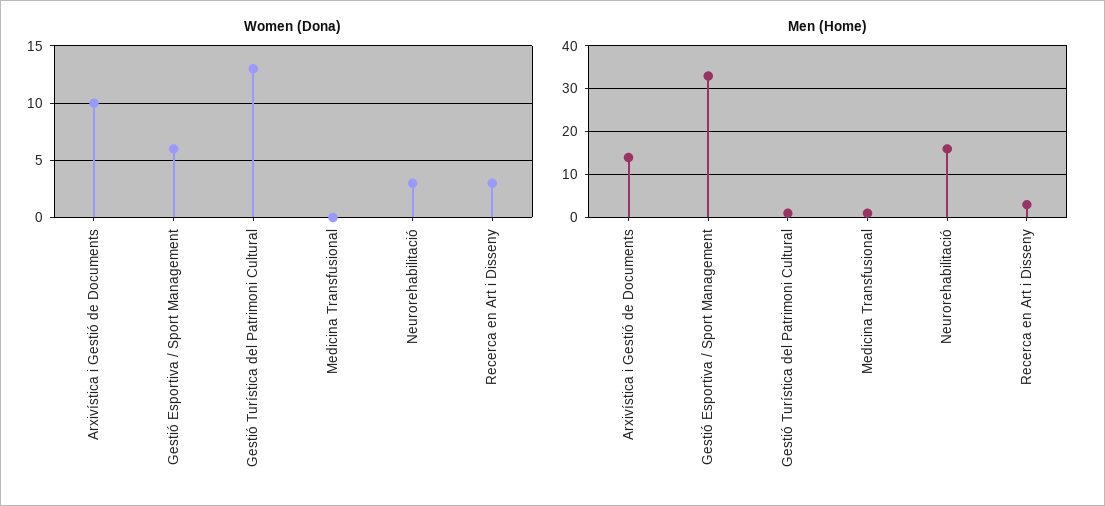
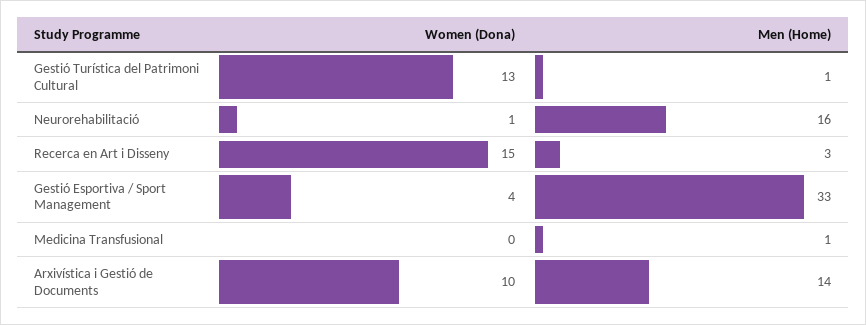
Women (Dona), Gestió Esportiva / Sport Management: 6 -> 4
Women (Dona), Neurorehabilitació: 3 -> 1
Women (Dona), Recerca en Art i Disseny: 3 -> 15

